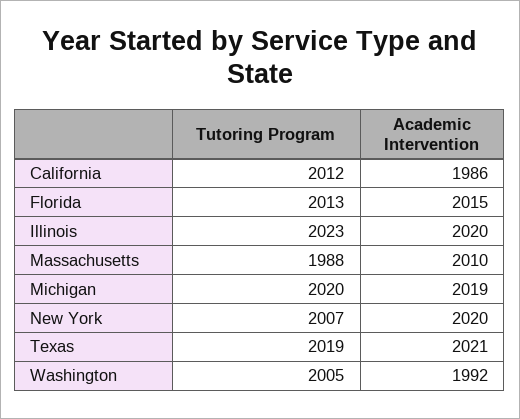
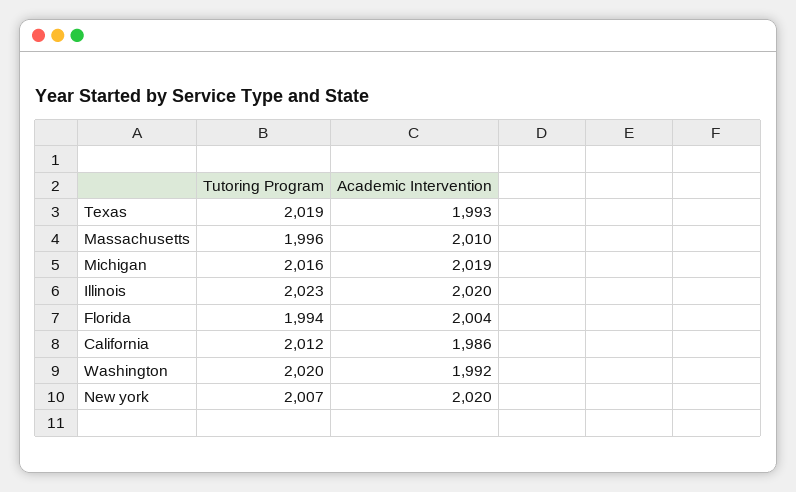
Tutoring Program, Florida: 2013 -> 1994
Academic Intervention, Florida: 2015 -> 2004
Tutoring Program, Massachusetts: 1988 -> 1996
Tutoring Program, Michigan: 2020 -> 2016
Academic Intervention, Texas: 2021 -> 1993
Tutoring Program, Washington: 2005 -> 2020

